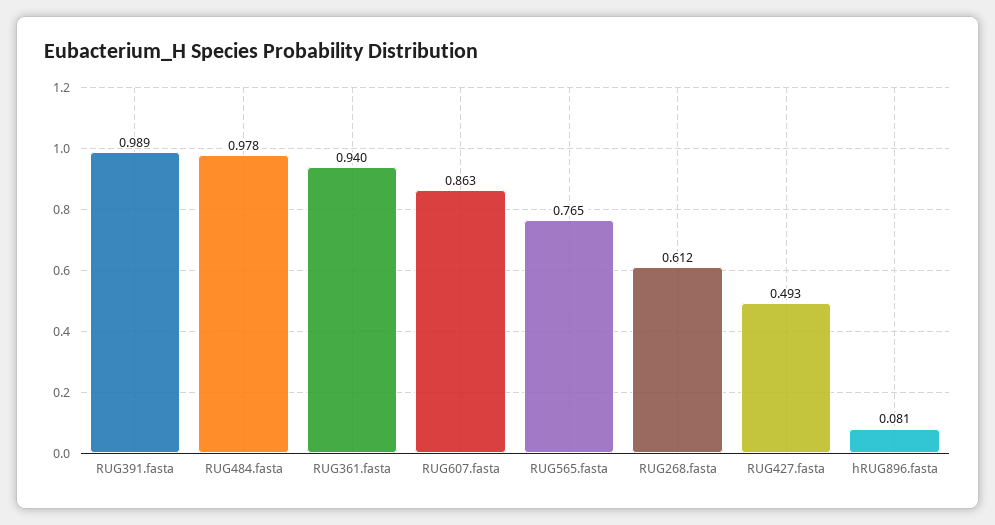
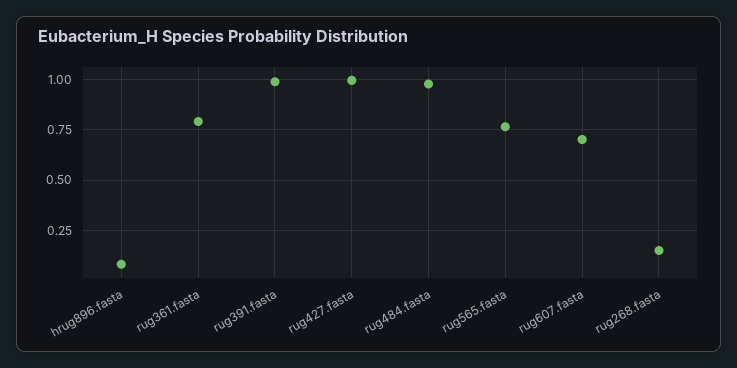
RUG361.fasta: 0.94 -> 0.8
RUG607.fasta: 0.863 -> 0.7
RUG268.fasta: 0.612 -> 0.15
RUG427.fasta: 0.493 -> 1

